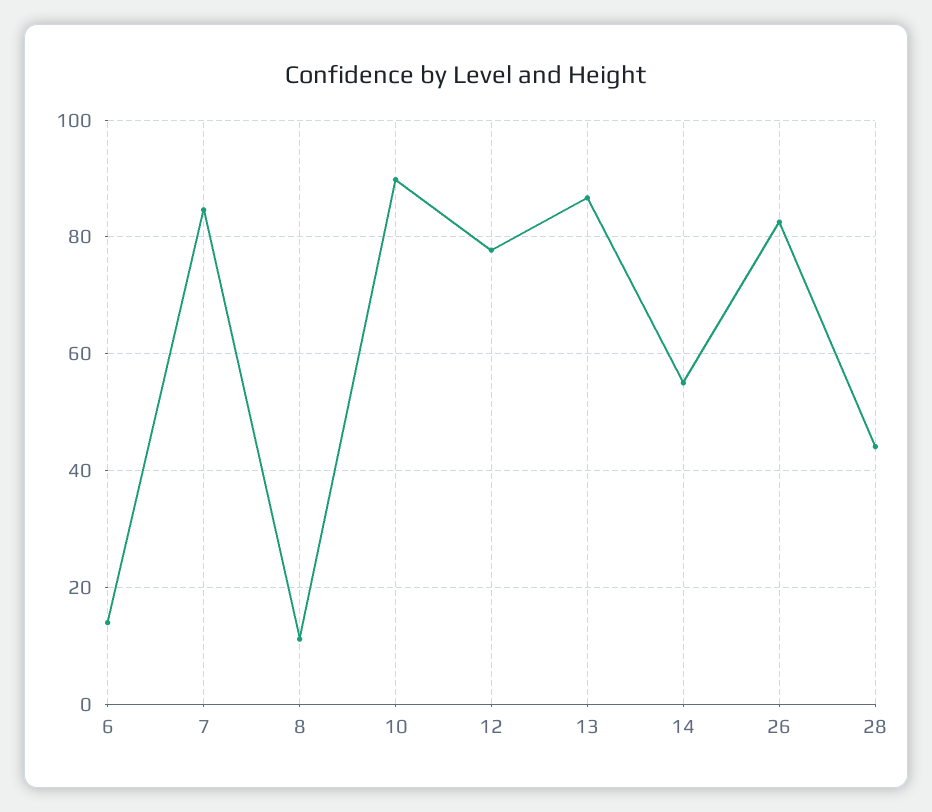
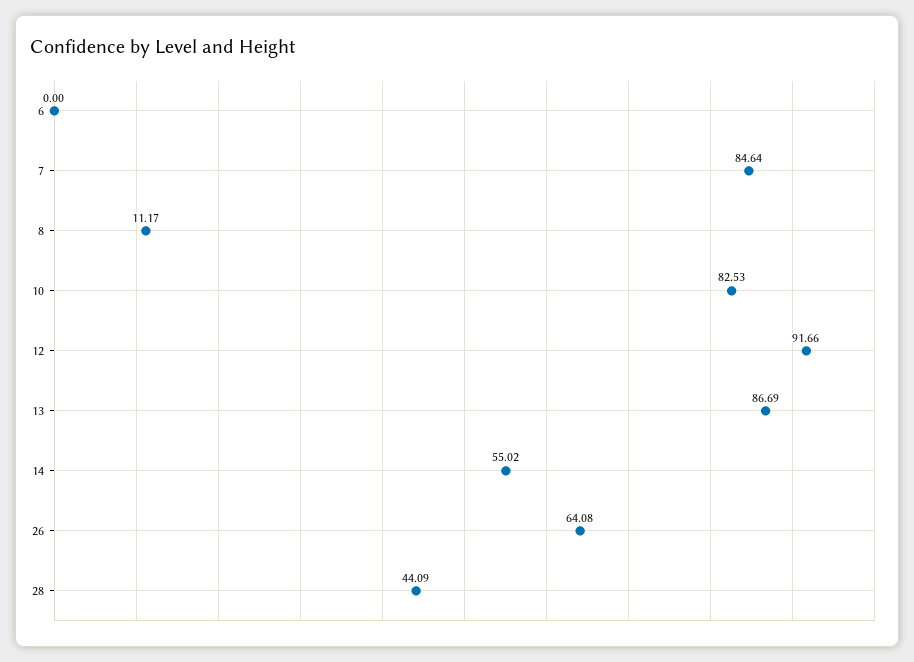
6: 14 -> 0
10: 90 -> 82.53
12: 78 -> 91.66
26: 82 -> 64.08

